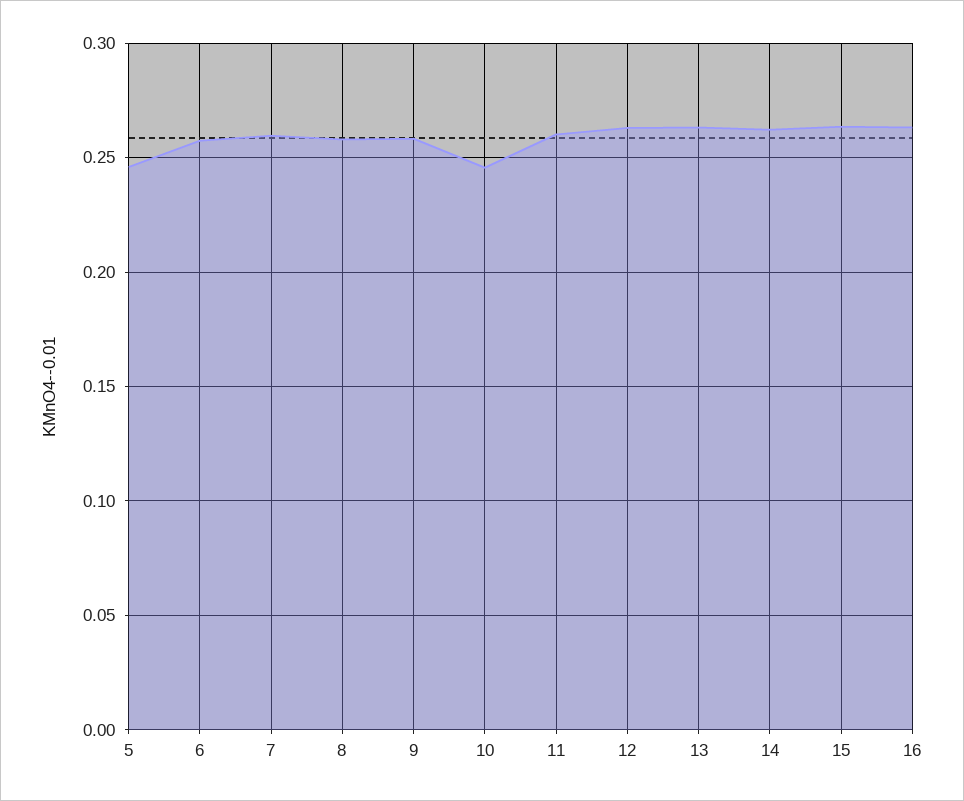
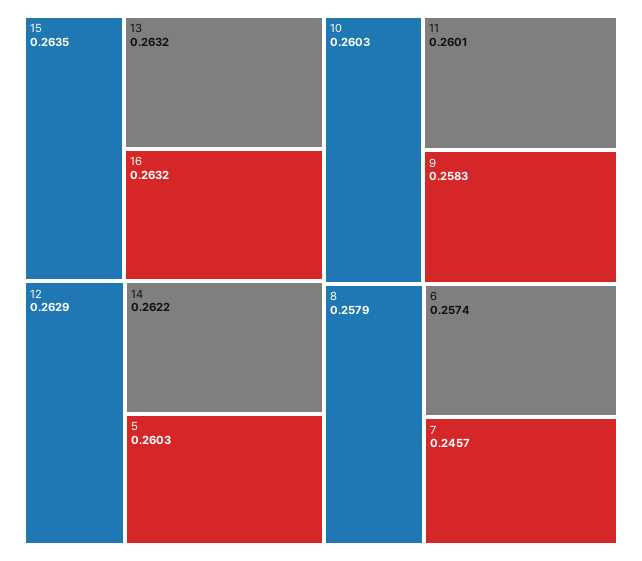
5: 0.245 -> 0.2603
7: 0.26 -> 0.2457
10: 0.245 -> 0.2603

